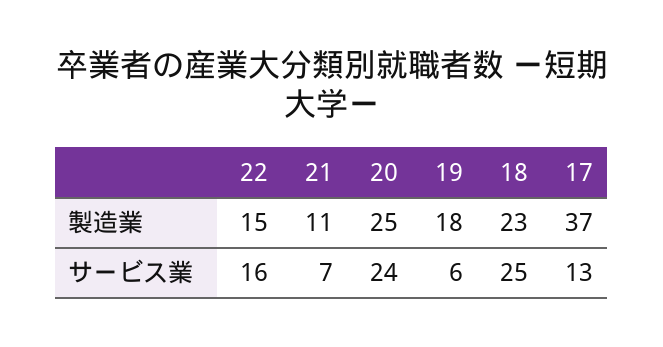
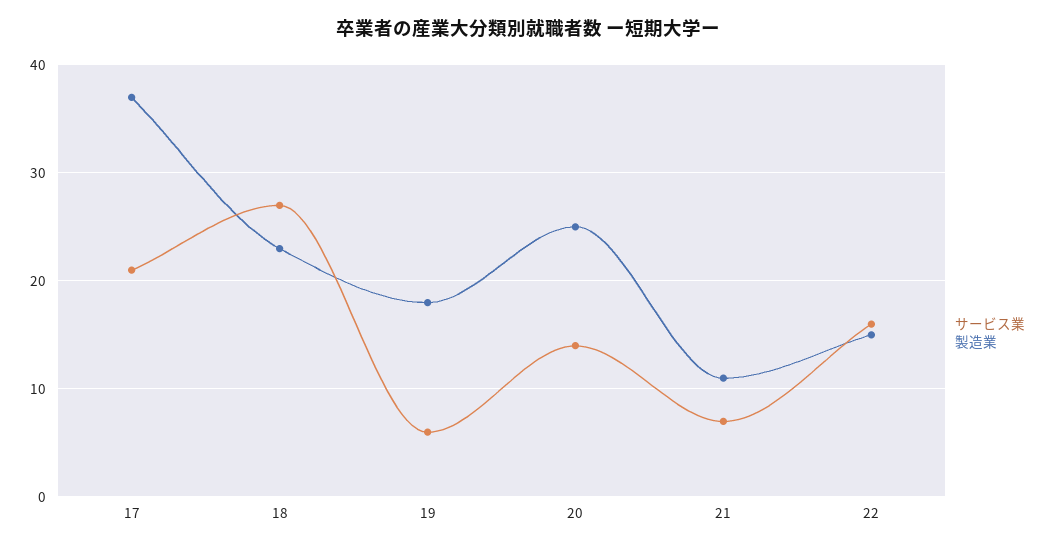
サービス業, 20: 24 -> 14
サービス業, 18: 25 -> 27
サービス業, 17: 13 -> 21

